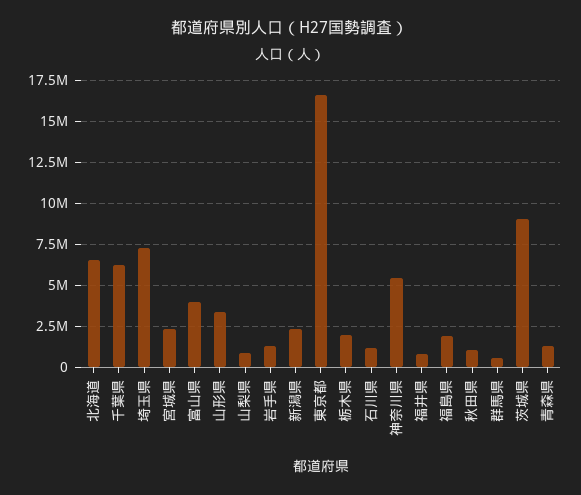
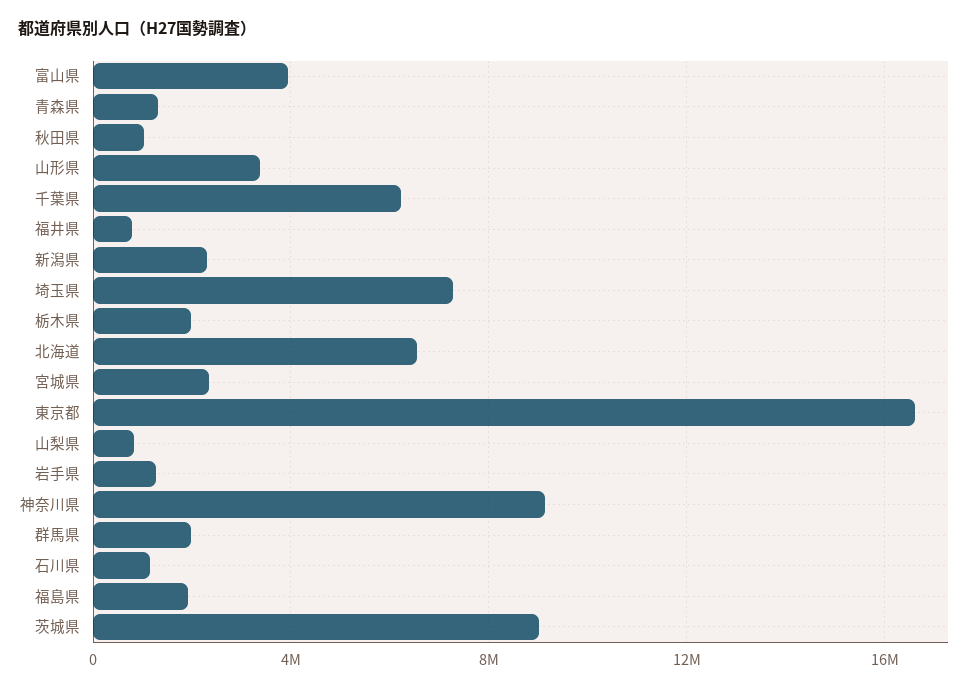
神奈川県: 5500000 -> 9000000
群馬県: 500000 -> 2000000

